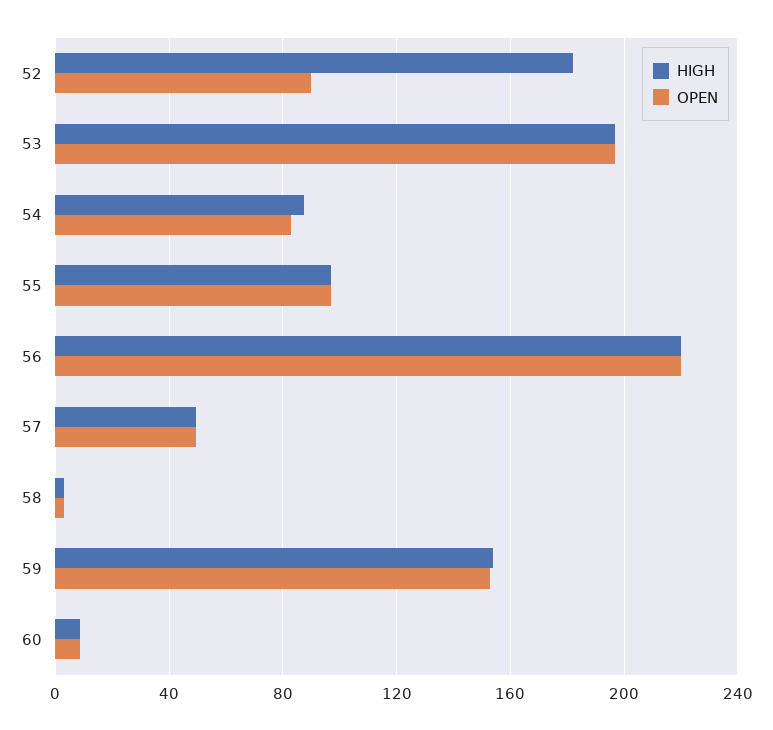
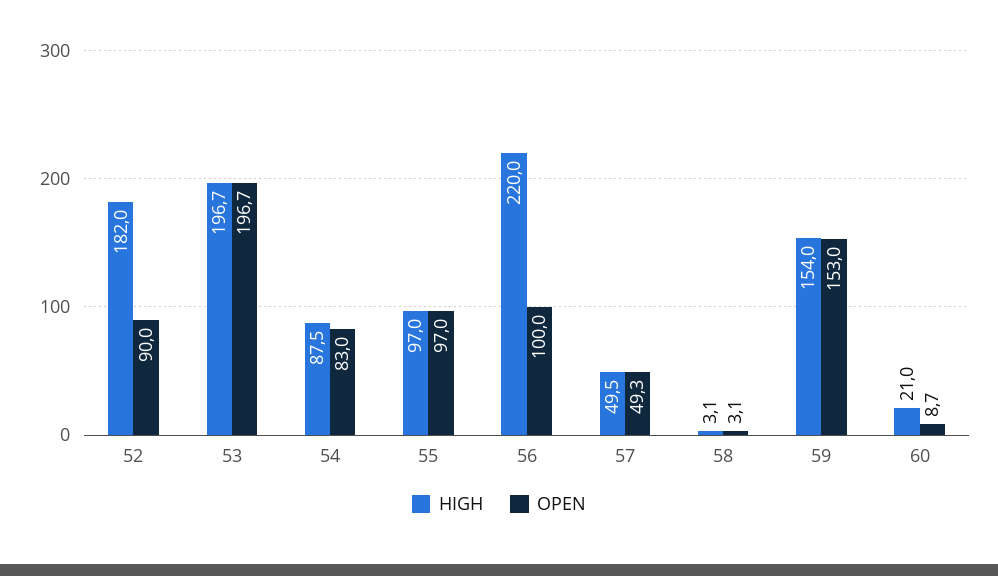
OPEN, 56: 220 -> 100
HIGH, 60: 10 -> 21

